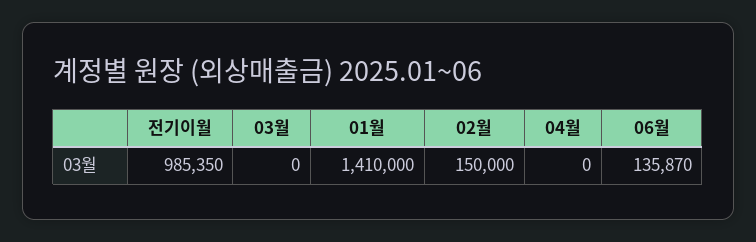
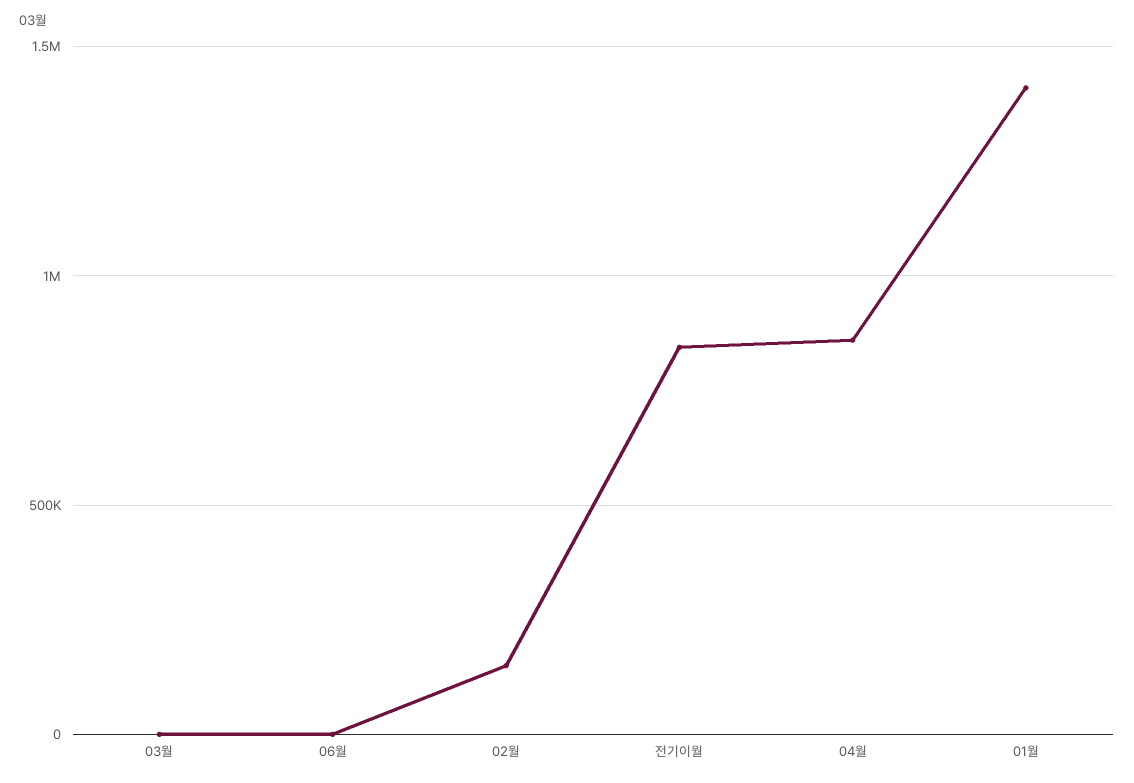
전기이월: 985350 -> 850000
04월: 0 -> 850000
06월: 135870 -> 0

